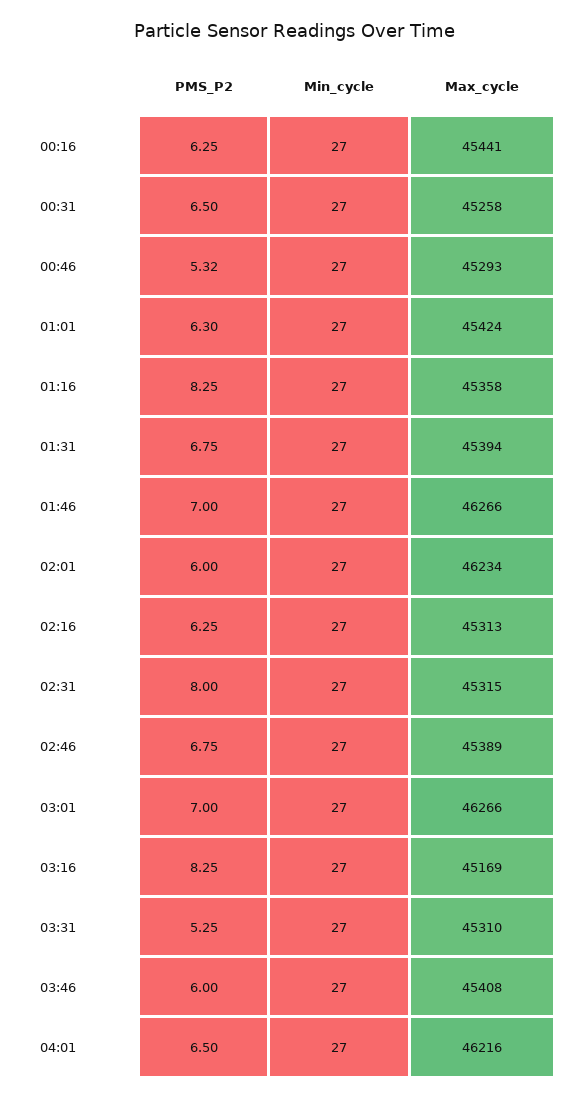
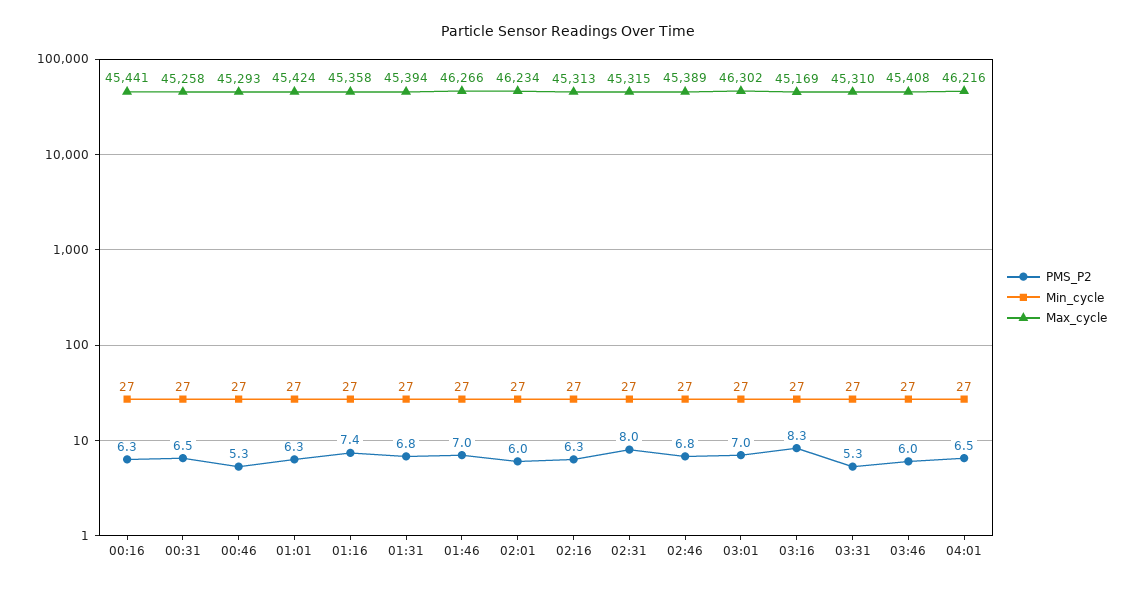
PMS_P2, 01:16: 8.25 -> 7.4
Max_cycle, 03:01: 46266 -> 46302

